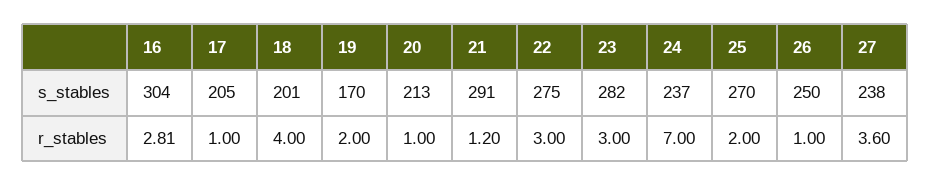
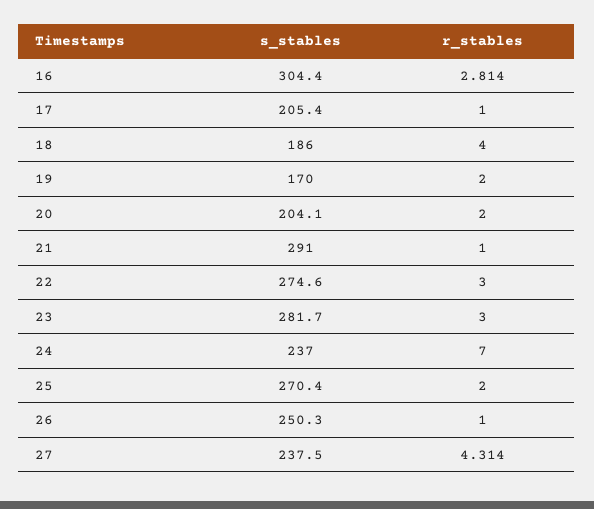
18, s_stables: 201 -> 186
20, s_stables: 213 -> 204.1
20, r_stables: 1 -> 2
21, r_stables: 1.2 -> 1
27, r_stables: 3.6 -> 4.314

